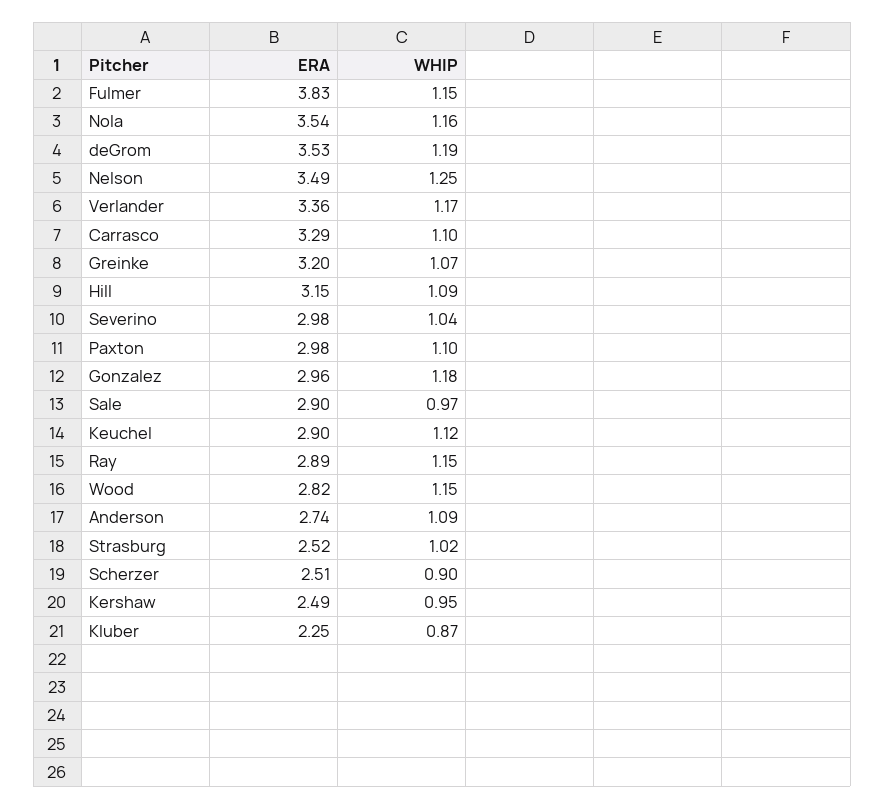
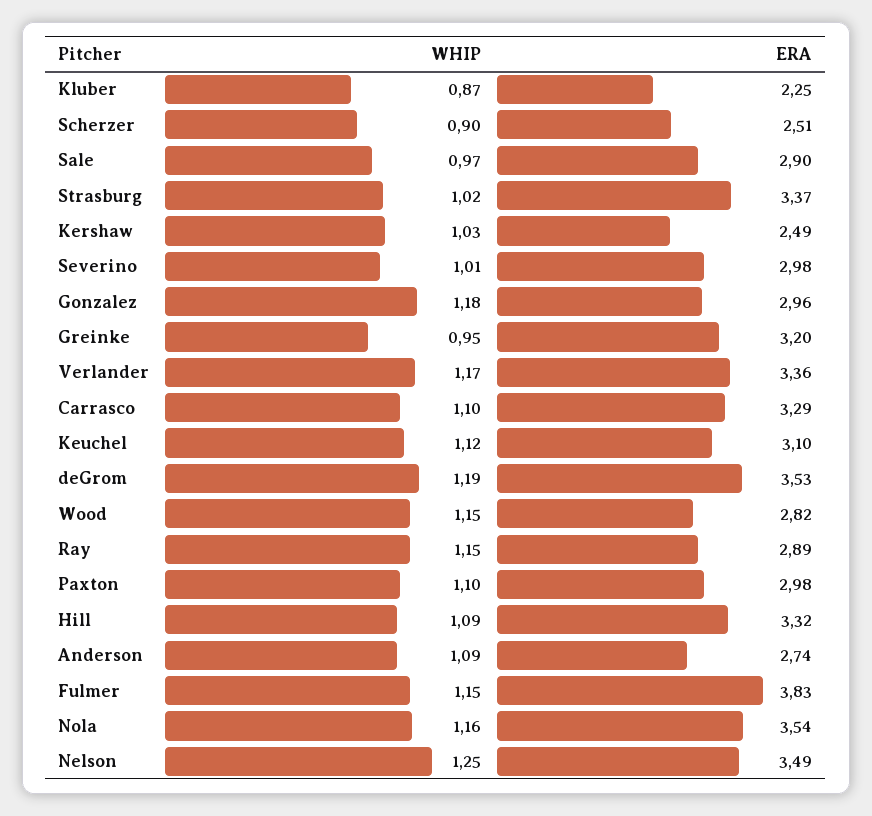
WHIP, Greinke: 1.07 -> 0.95
ERA, Hill: 3.15 -> 3.32
WHIP, Severino: 1.04 -> 1.01
ERA, Keuchel: 2.9 -> 3.1
ERA, Strasburg: 2.52 -> 3.37
WHIP, Kershaw: 0.95 -> 1.03

